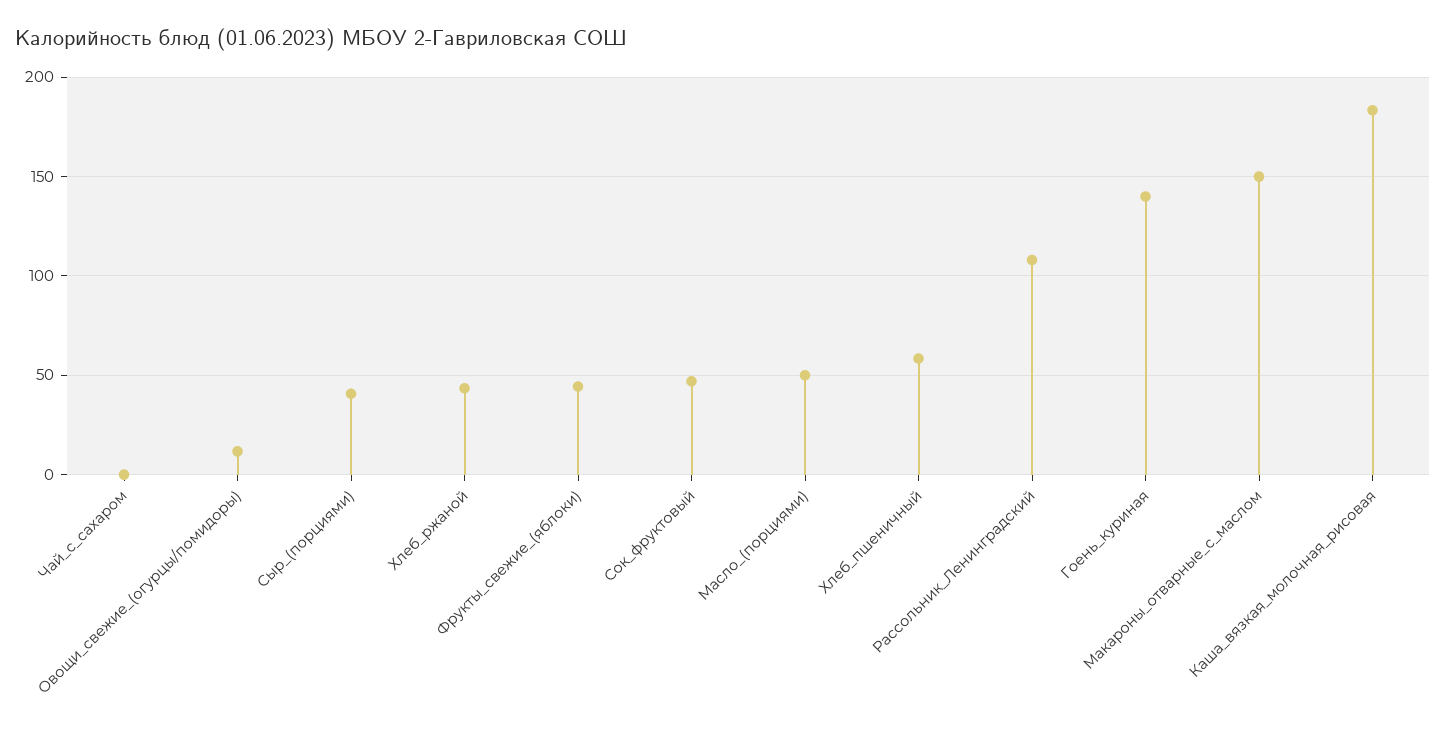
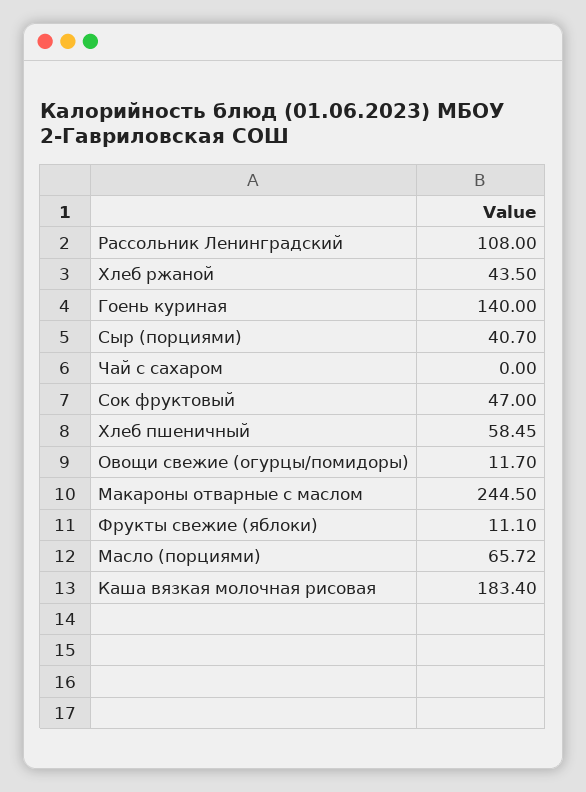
Фрукты_свежие_(яблоки): 45 -> 11.1
Масло_(порциями): 50 -> 65.72
Макароны_отварные_с_маслом: 150 -> 244.5

